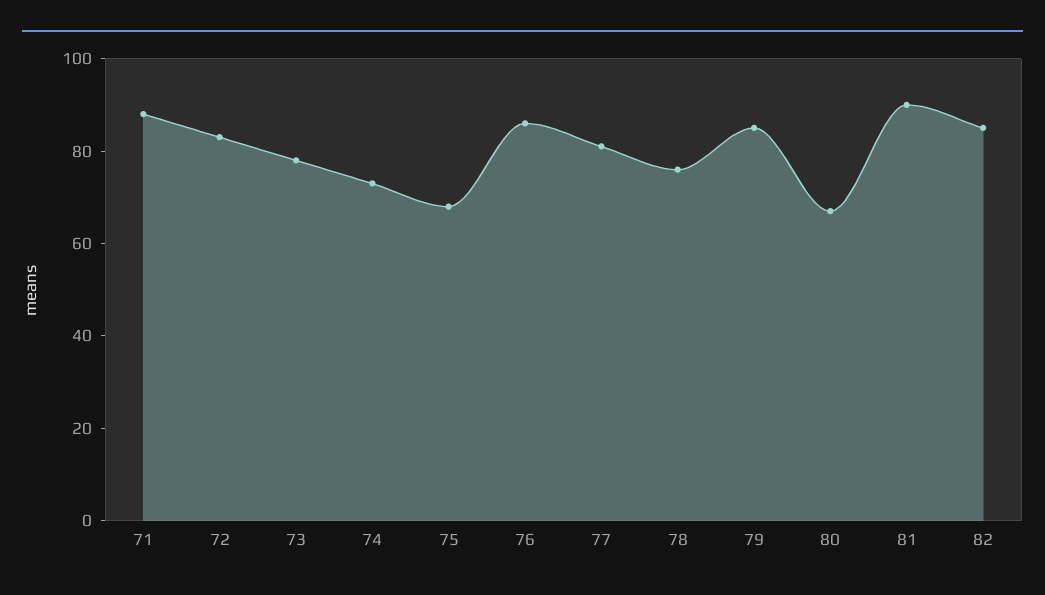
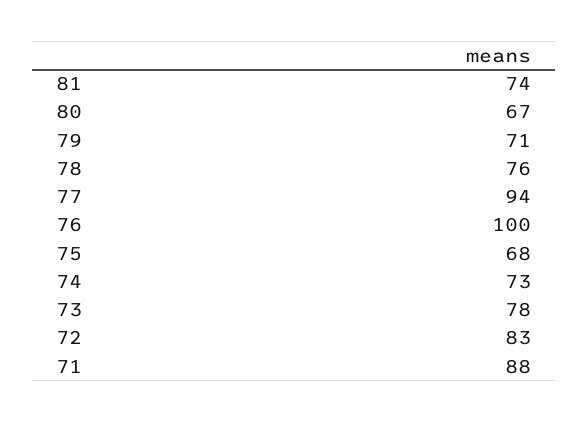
76: 85 -> 100
77: 80 -> 94
79: 85 -> 71
81: 90 -> 74
82: 85 -> none

